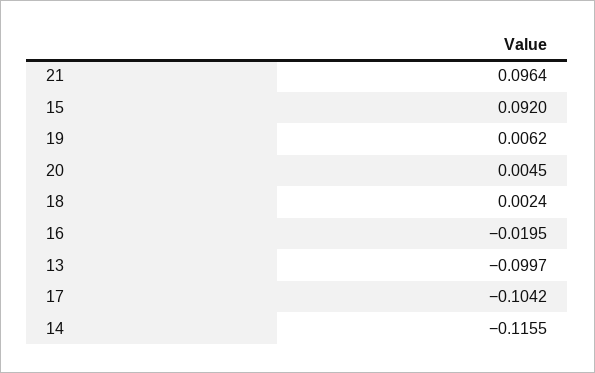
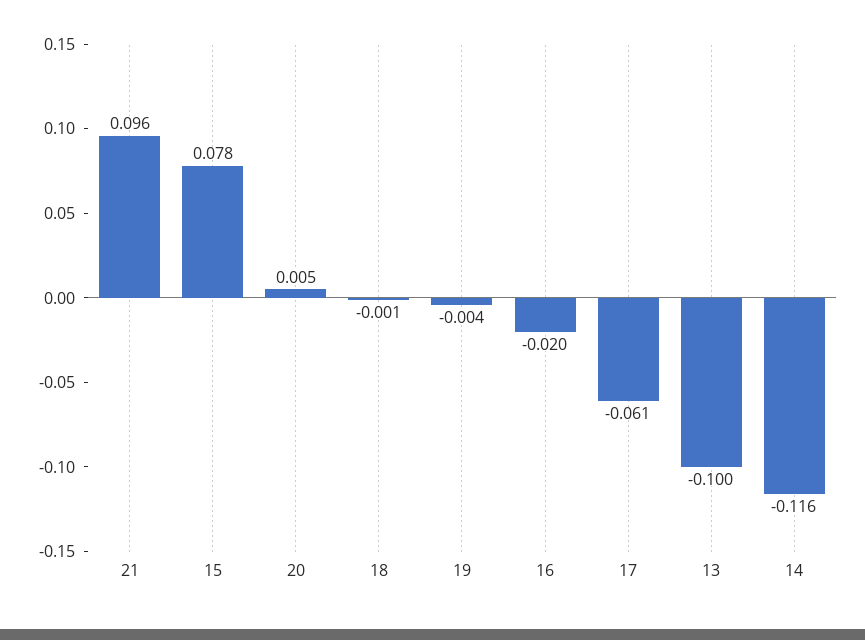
15: 0.092 -> 0.078
19: 0.0062 -> -0.004
18: 0.0024 -> -0.001
17: -0.1042 -> -0.061

